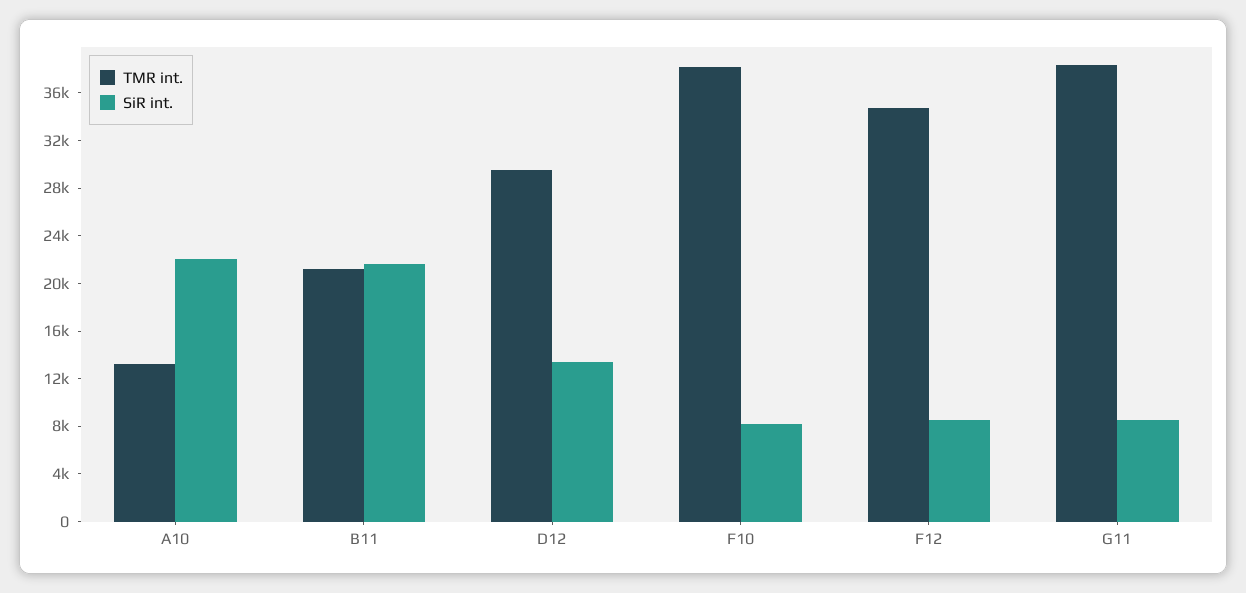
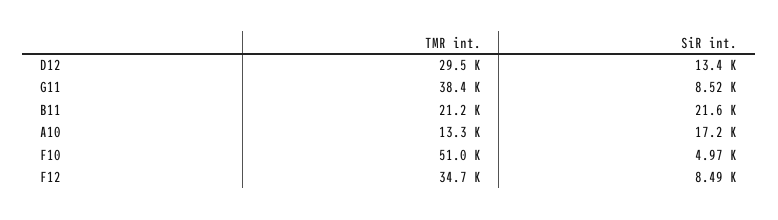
SiR int., A10: 22000 -> 17200
TMR int., F10: 38000 -> 51000
SiR int., F10: 8000 -> 4970

